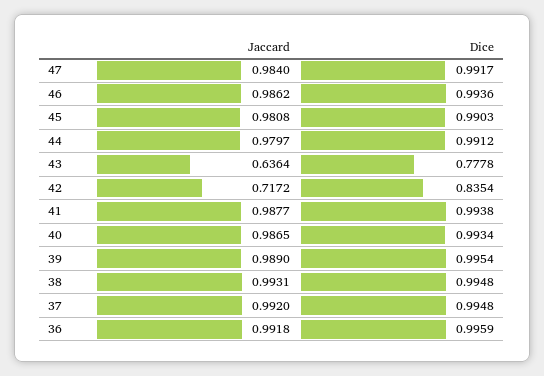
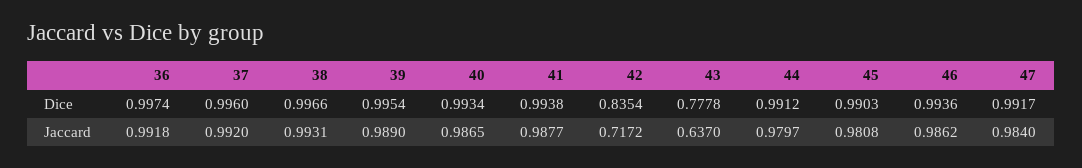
Jaccard, 43: 0.6364 -> 0.637
Dice, 38: 0.9948 -> 0.9966
Dice, 37: 0.9948 -> 0.996
Dice, 36: 0.9959 -> 0.9974

